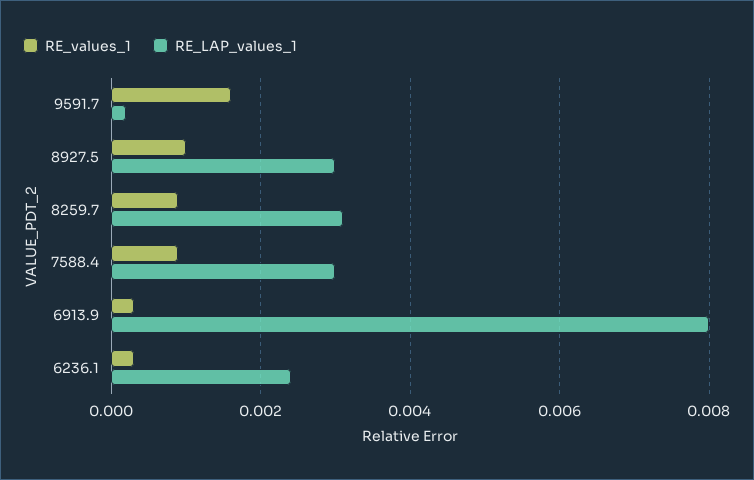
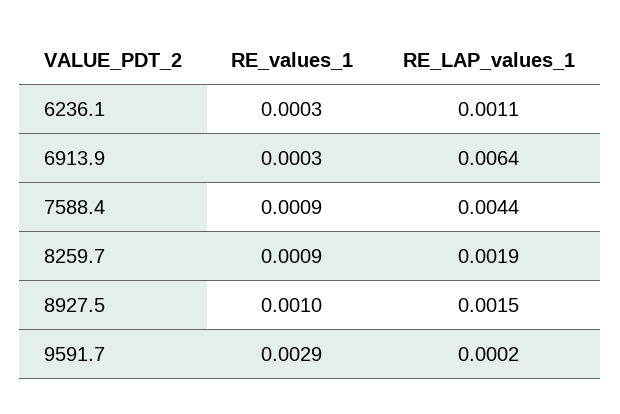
RE_values_1, 9591.7: 0.0015 -> 0.0029
RE_LAP_values_1, 8927.5: 0.003 -> 0.0015
RE_LAP_values_1, 8259.7: 0.003 -> 0.0019
RE_LAP_values_1, 7588.4: 0.003 -> 0.0044
RE_LAP_values_1, 6913.9: 0.008 -> 0.0064
RE_LAP_values_1, 6236.1: 0.0025 -> 0.0011

